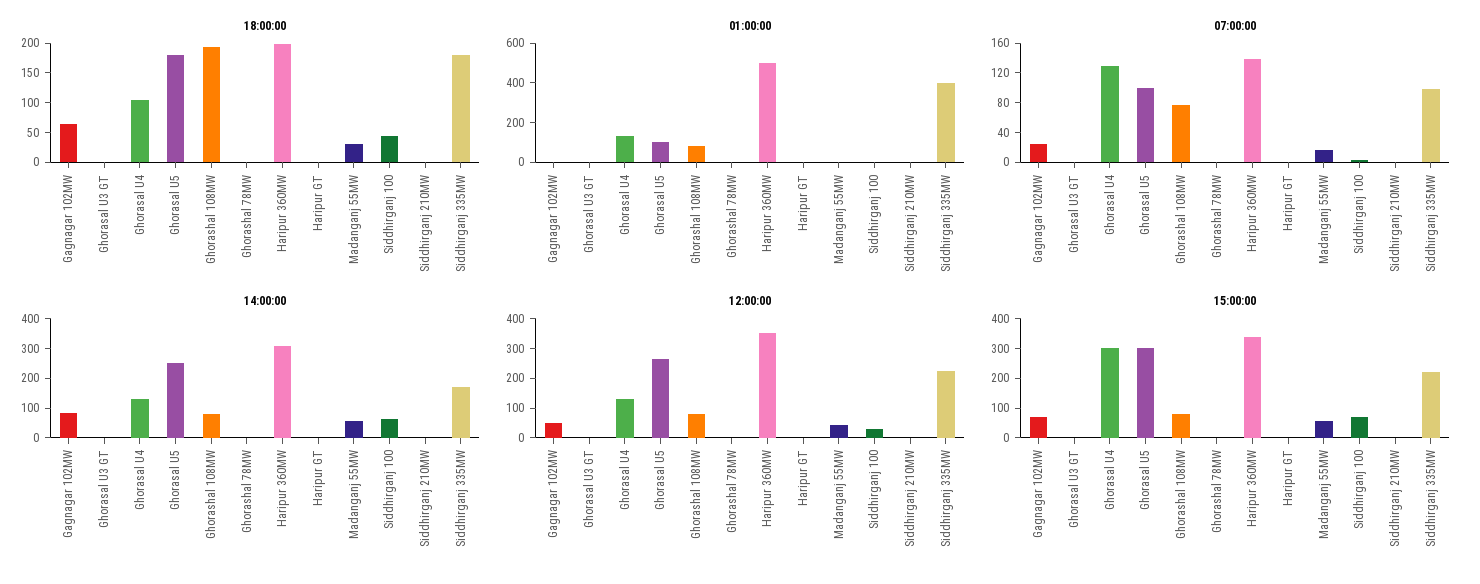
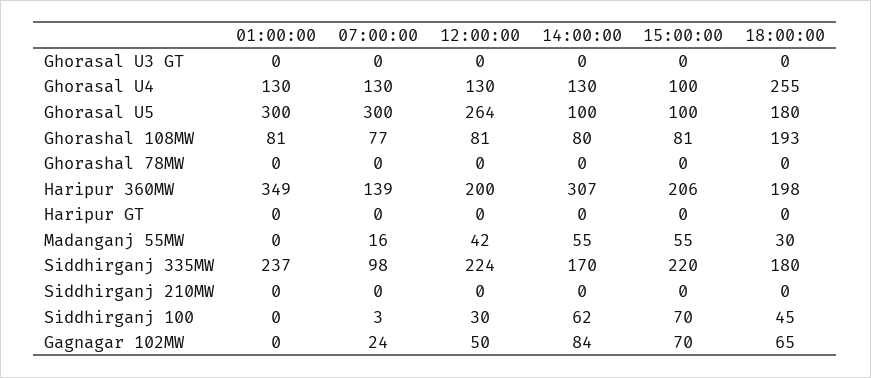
18:00:00, Ghorasal U4: 100 -> 255
01:00:00, Ghorasal U5: 100 -> 300
01:00:00, Haripur 360MW: 500 -> 349
01:00:00, Siddhirganj 335MW: 400 -> 237
07:00:00, Ghorasal U5: 100 -> 300
14:00:00, Ghorasal U5: 250 -> 100
12:00:00, Haripur 360MW: 350 -> 200
15:00:00, Ghorasal U4: 300 -> 100
15:00:00, Ghorasal U5: 300 -> 100
15:00:00, Haripur 360MW: 350 -> 206

